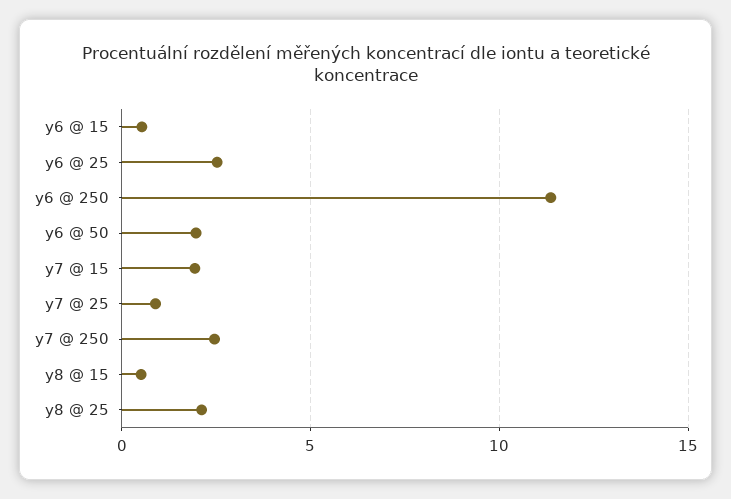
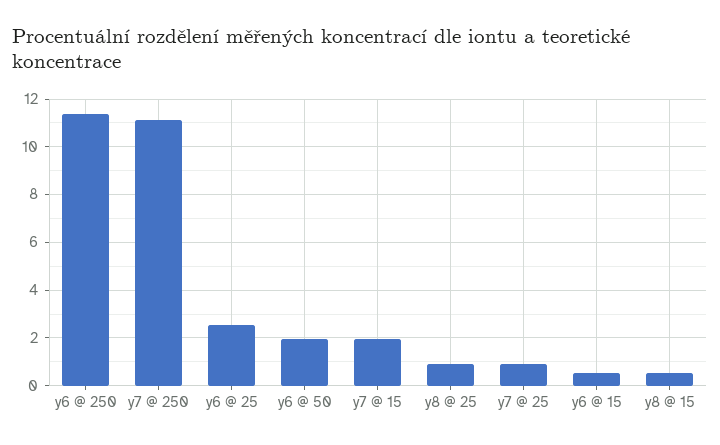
y7 @ 250: 2.5 -> 11
y8 @ 25: 2 -> 1

